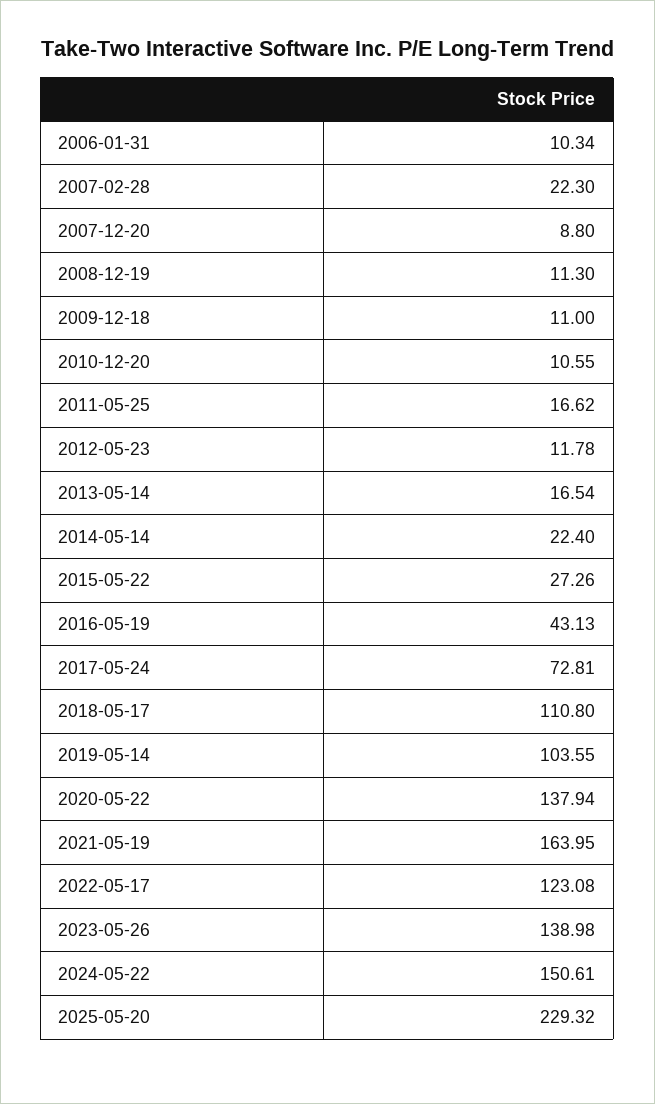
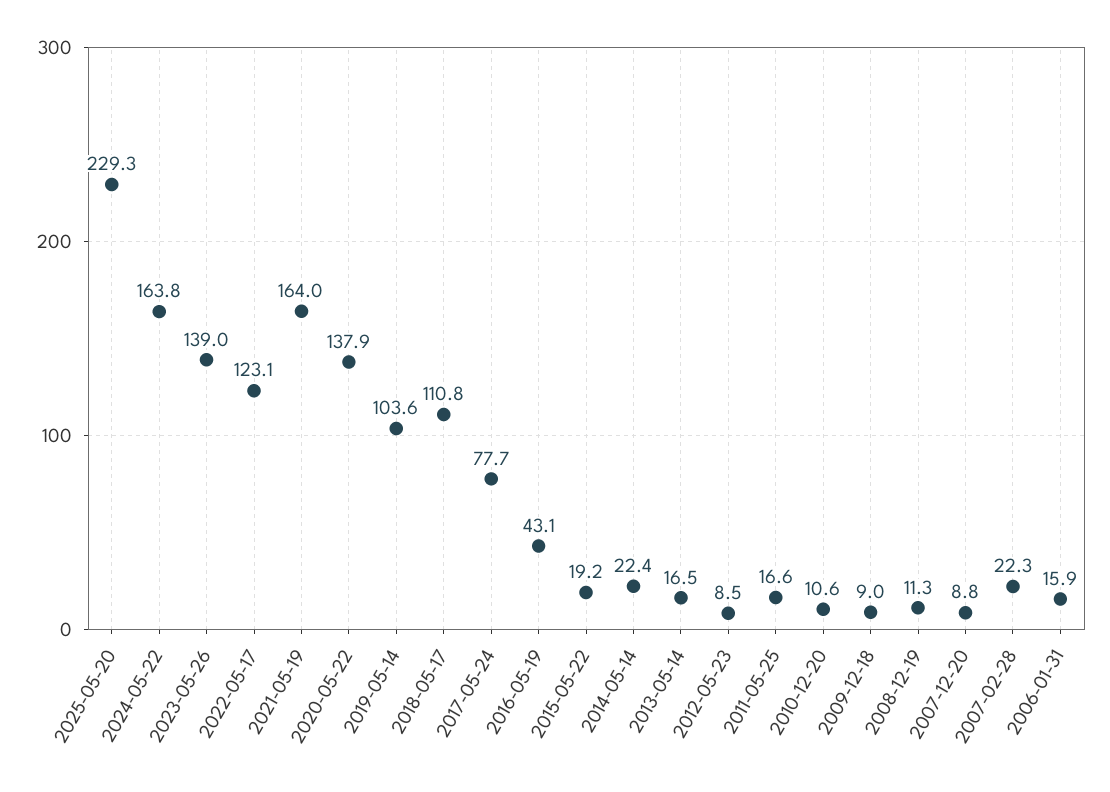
2006-01-31: 10.34 -> 15.9
2009-12-18: 11 -> 9
2012-05-23: 11.78 -> 8.5
2015-05-22: 27.26 -> 19.2
2017-05-24: 72.81 -> 77.7
2024-05-22: 150.61 -> 163.8

